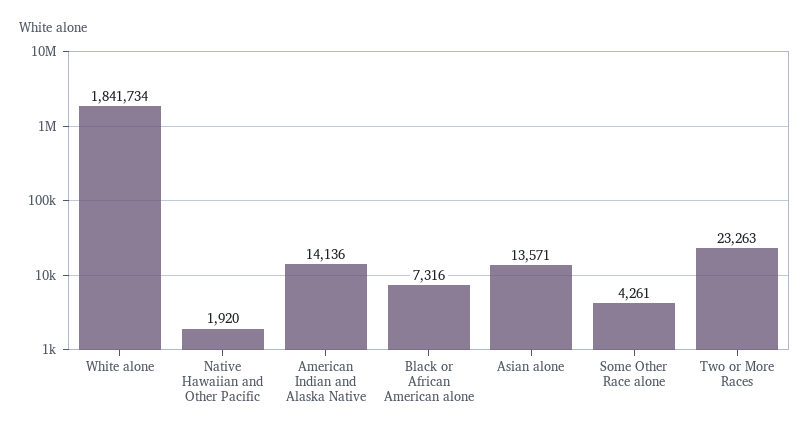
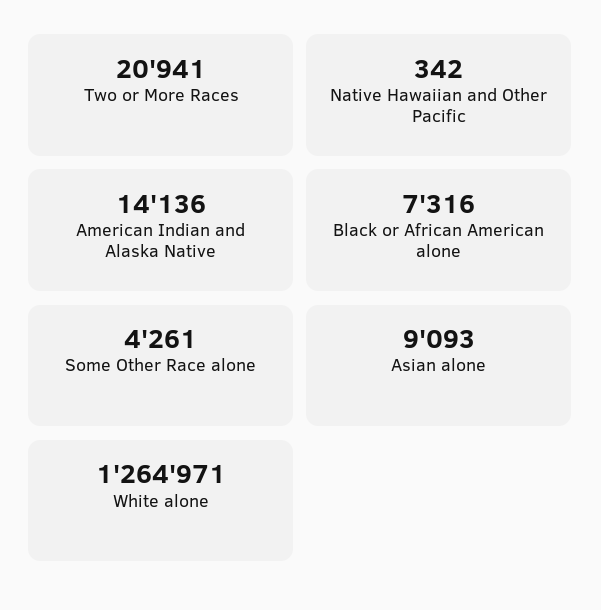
White alone: 1841734 -> 1264971
Native Hawaiian and Other Pacific: 1920 -> 342
Asian alone: 13571 -> 9093
Two or More Races: 23263 -> 20941

